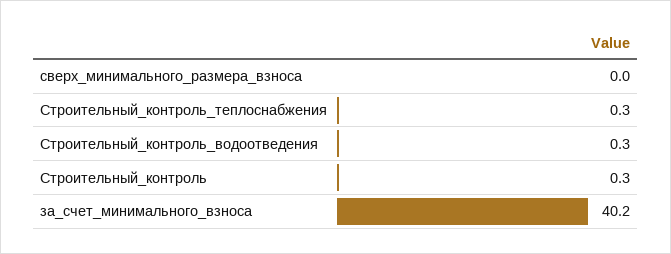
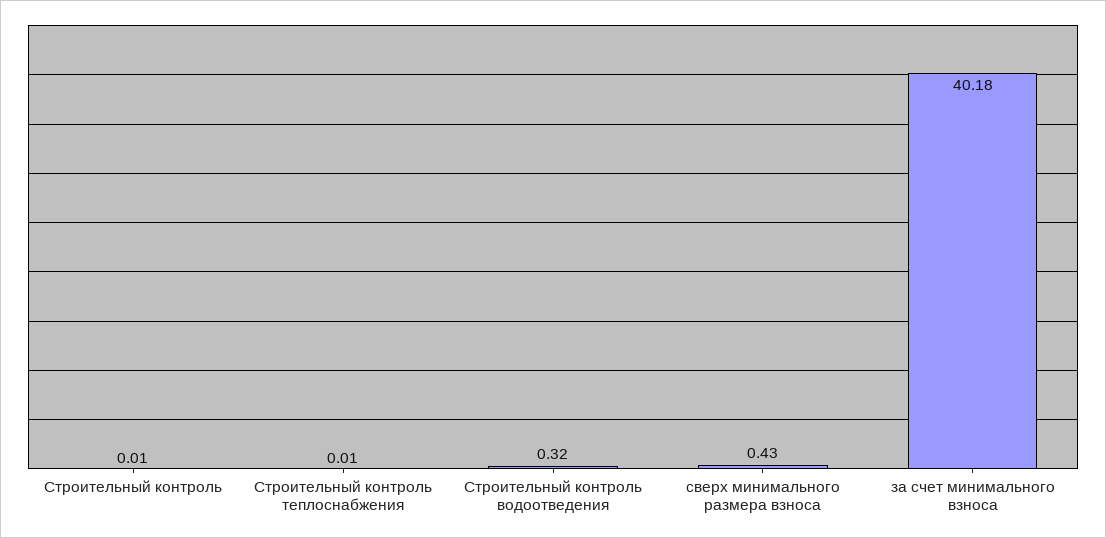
сверх_минимального_размера_взноса: 0 -> 0.43
Строительный_контроль_теплоснабжения: 0.3 -> 0.01
Строительный_контроль: 0.3 -> 0.01

